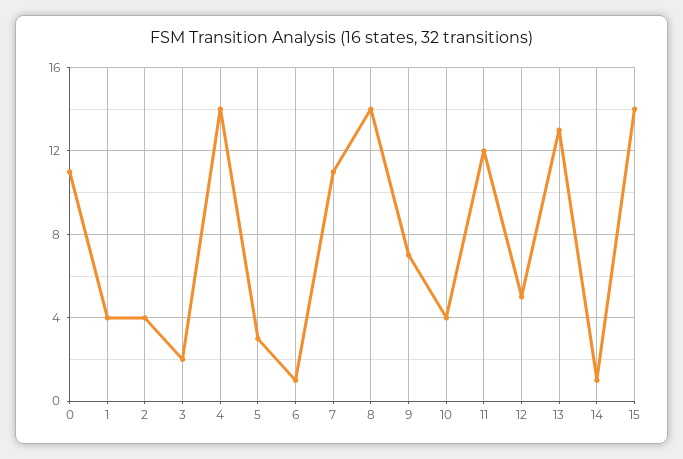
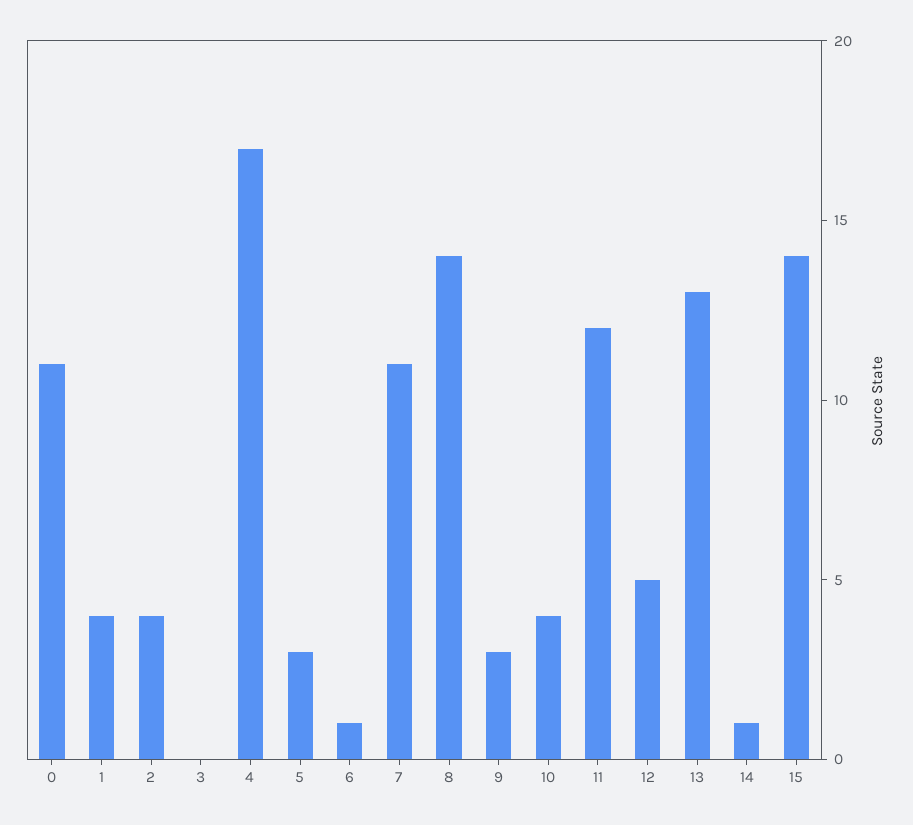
3: 2 -> 0
4: 14 -> 17
9: 7 -> 3

